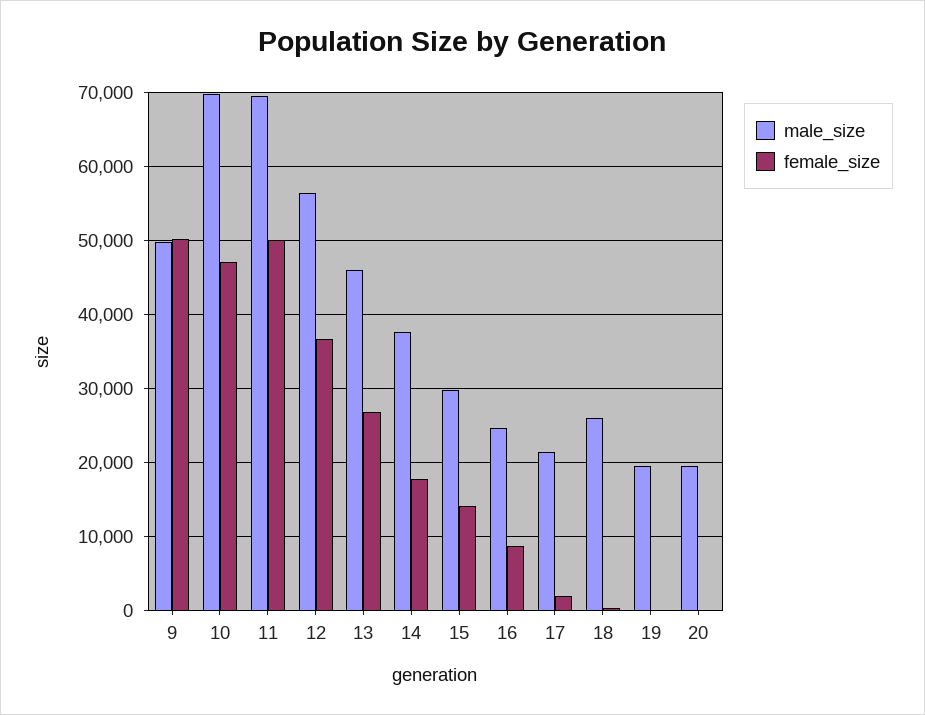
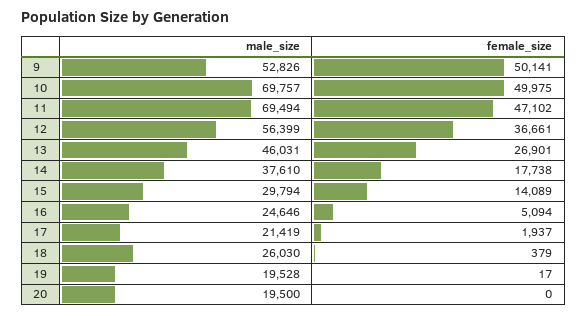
male_size, 9: 50000 -> 52826
female_size, 10: 47000 -> 49975
female_size, 11: 50000 -> 47102
female_size, 16: 9000 -> 5094

